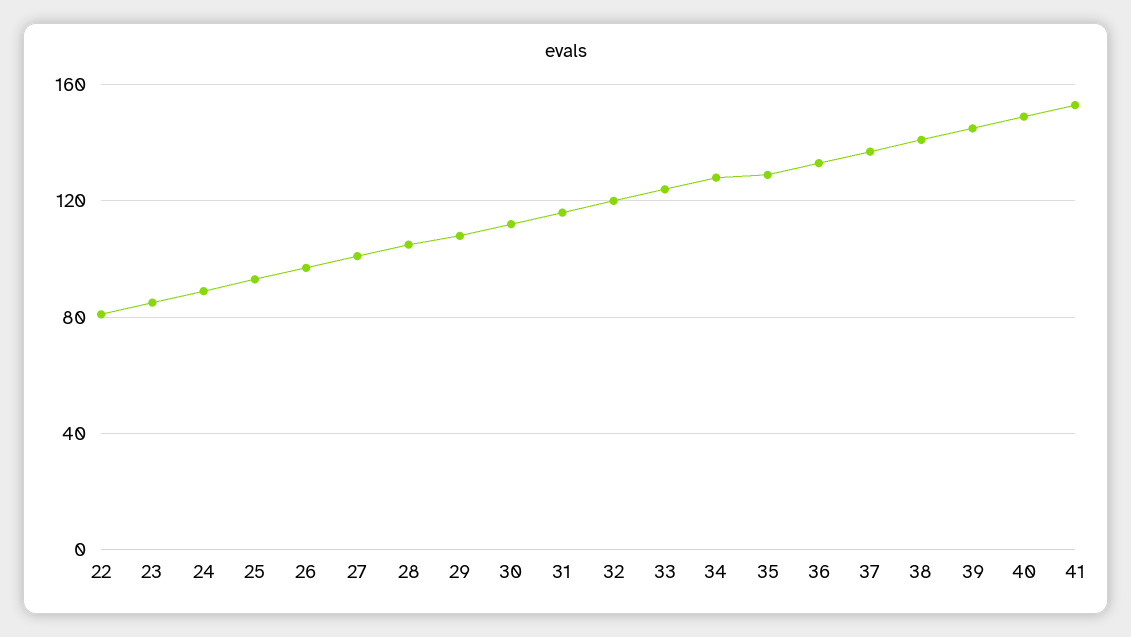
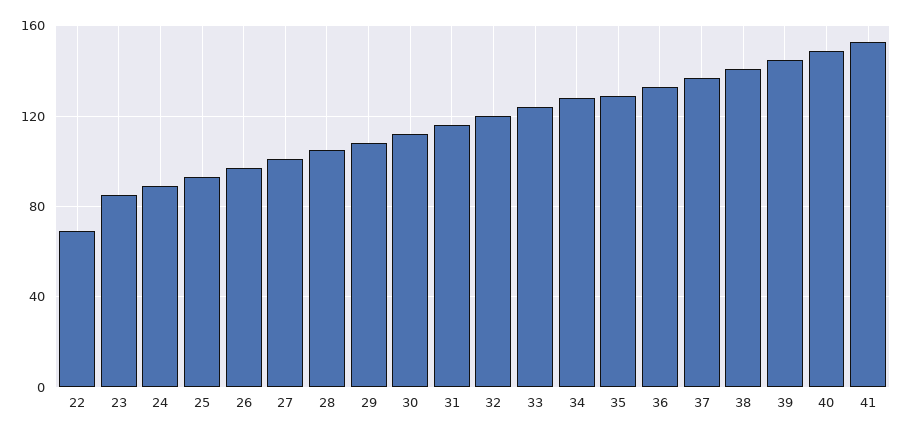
22: 80 -> 70

